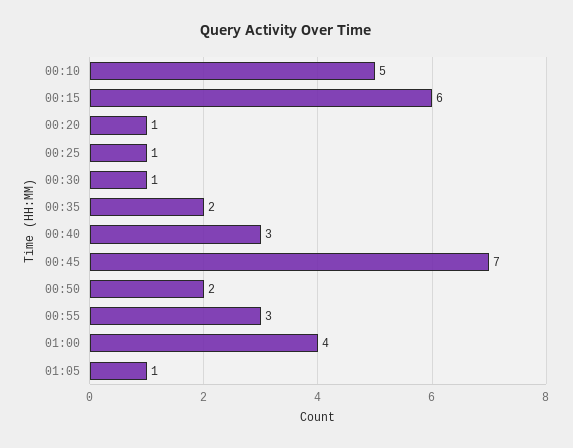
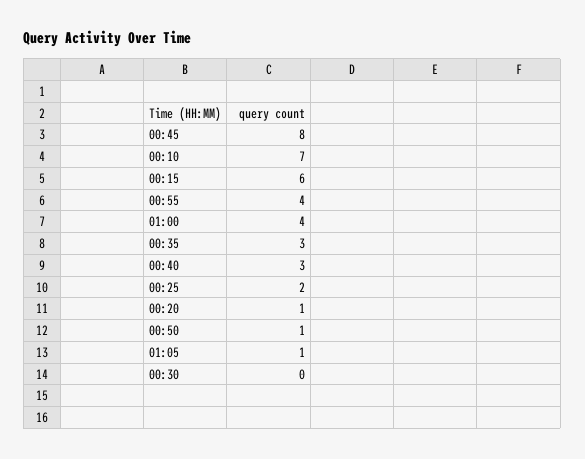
00:10: 5 -> 7
00:25: 1 -> 2
00:30: 1 -> 0
00:35: 2 -> 3
00:45: 7 -> 8
00:50: 2 -> 1
00:55: 3 -> 4

